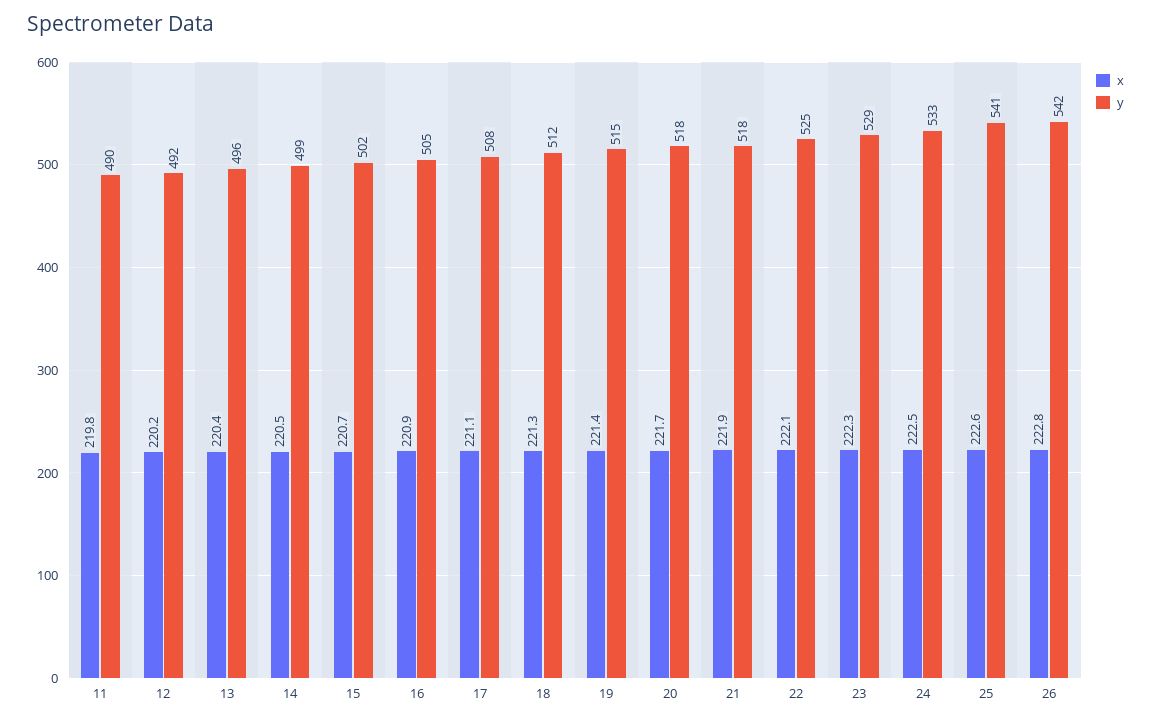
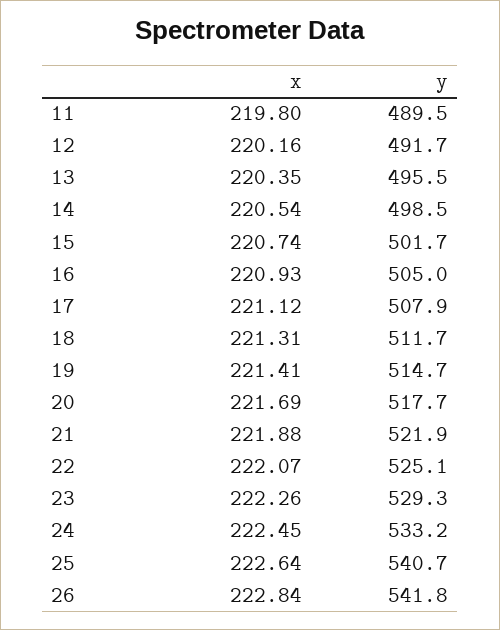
y, 21: 518 -> 521.9

